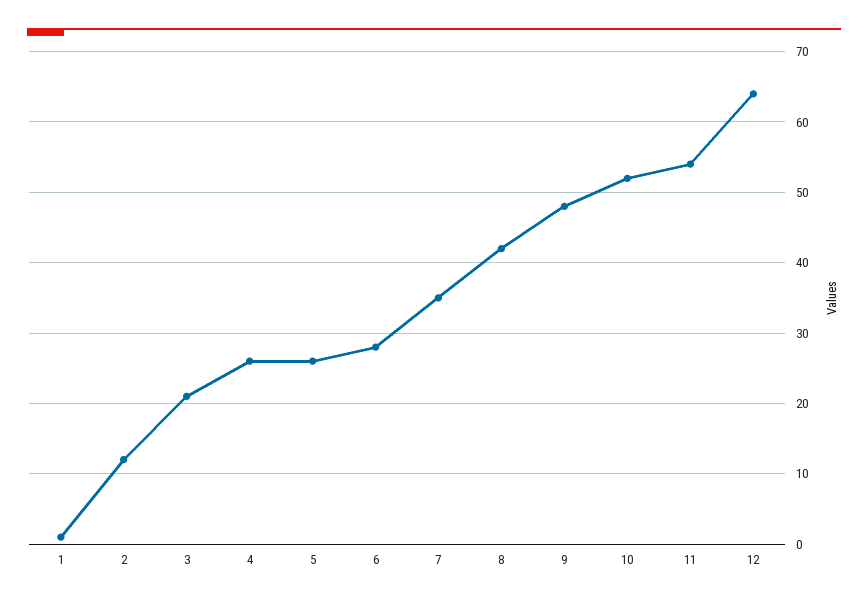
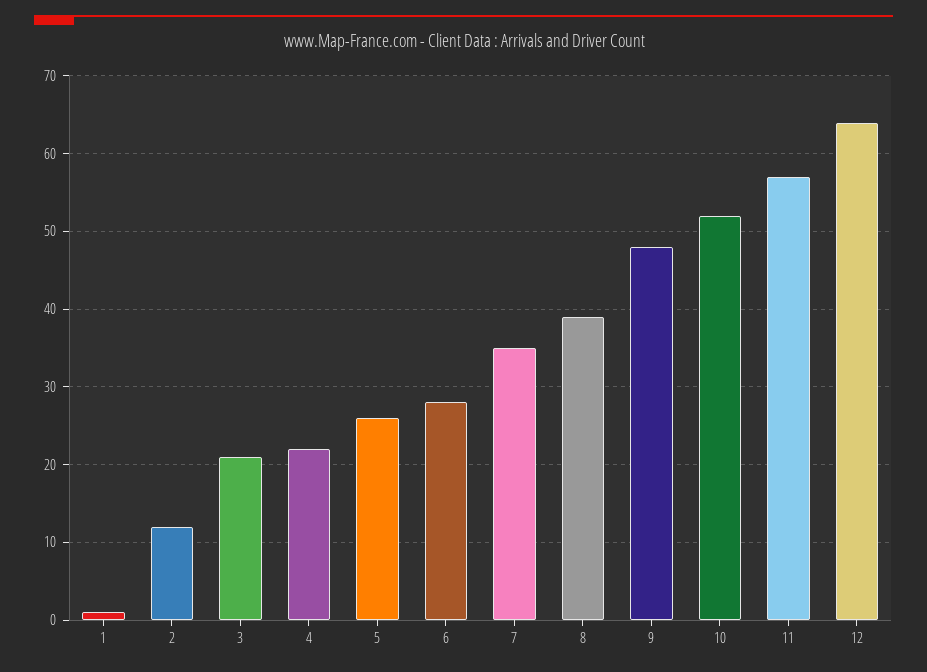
4: 26 -> 22
8: 42 -> 39
11: 54 -> 57

